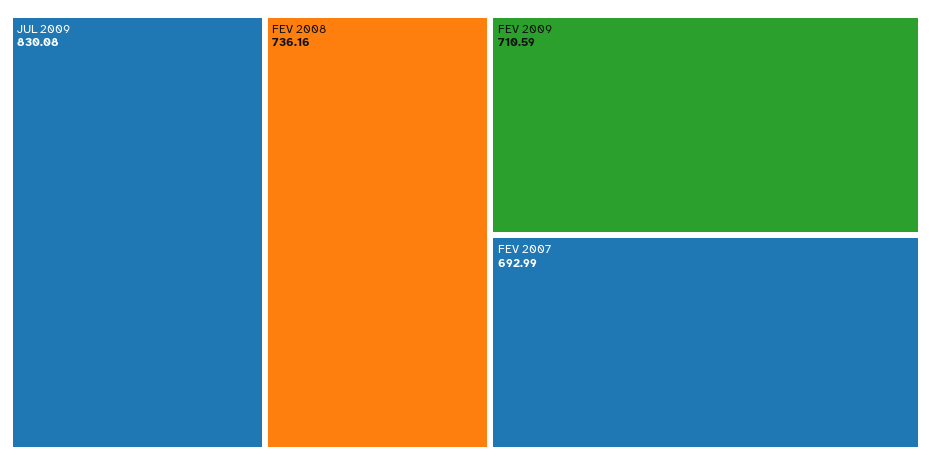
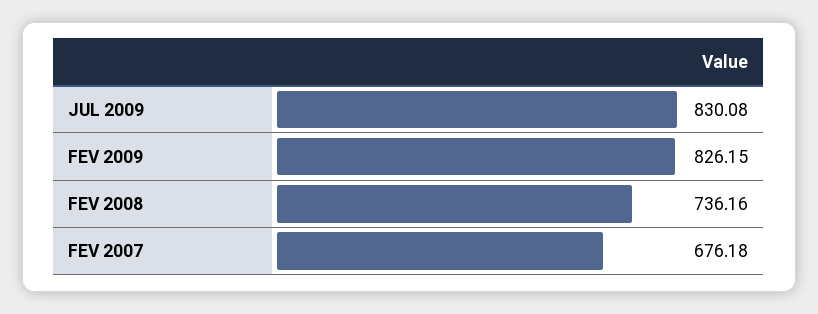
FEV 2009: 710.59 -> 826.15
FEV 2007: 692.99 -> 676.18

